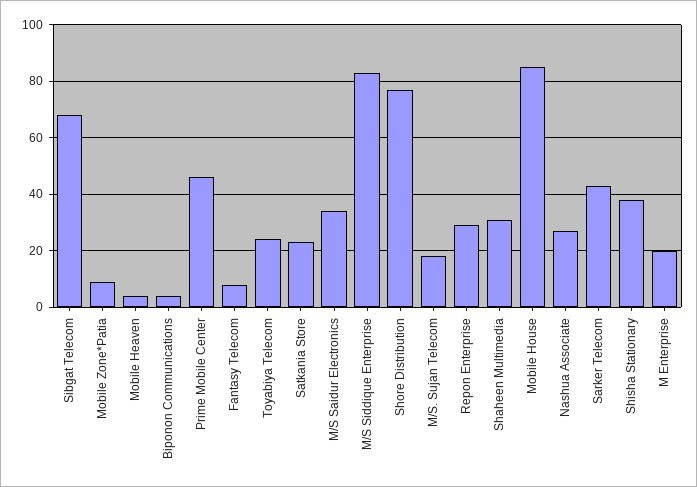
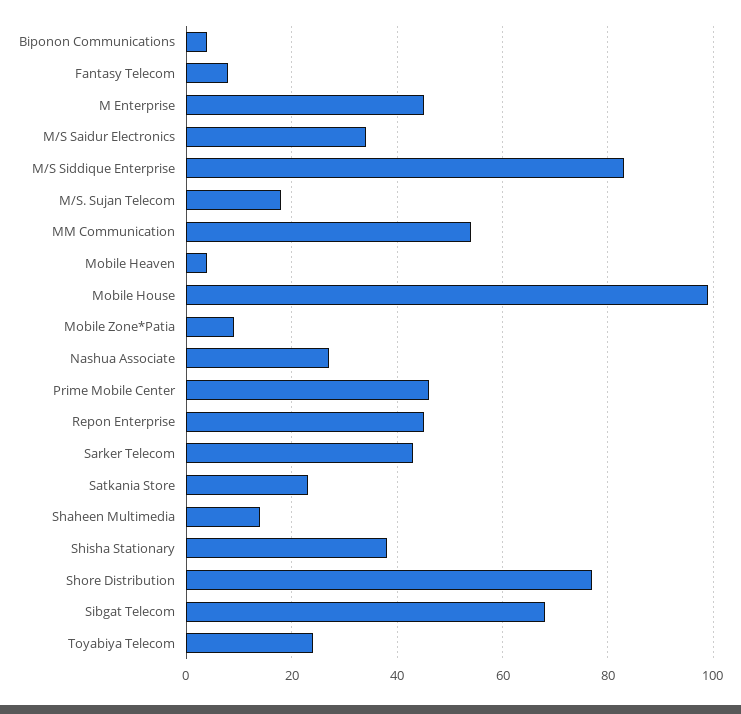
Repon Enterprise: 30 -> 45
Shaheen Multimedia: 30 -> 15
Mobile House: 85 -> 100
M Enterprise: 20 -> 45
MM Communication: none -> 55

